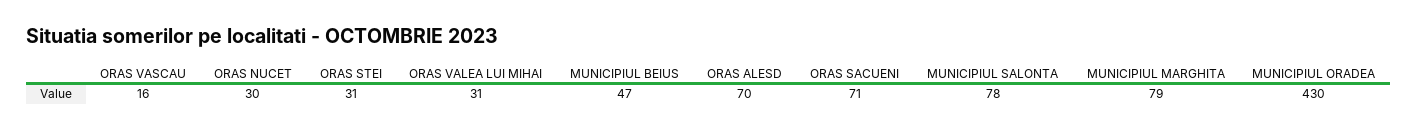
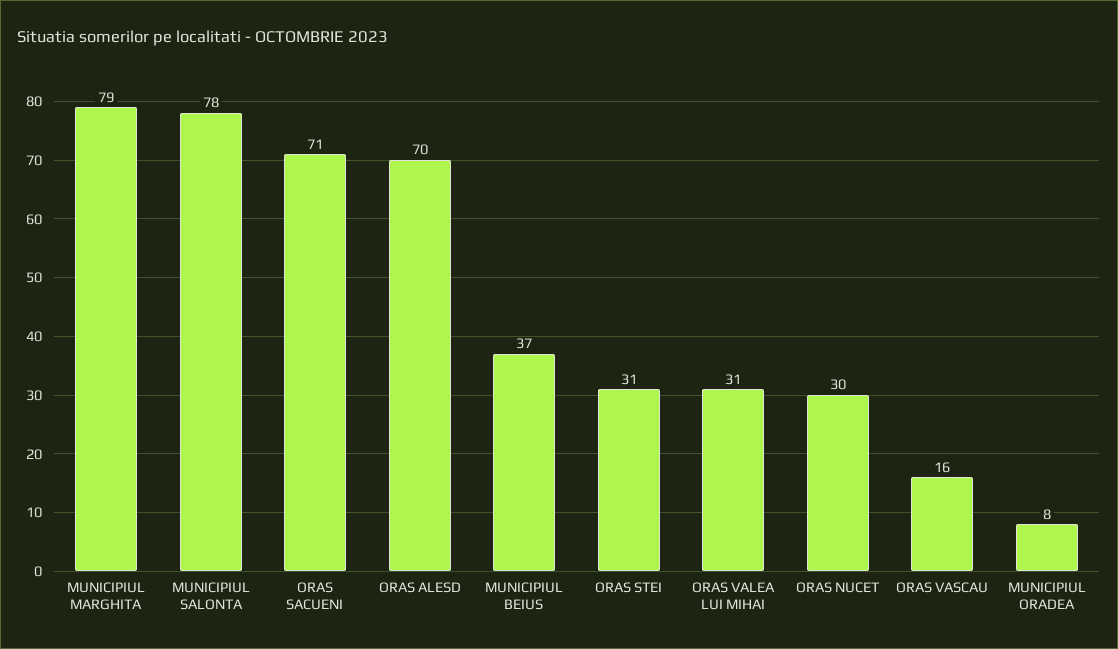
MUNICIPIUL BEIUS: 47 -> 37
MUNICIPIUL ORADEA: 430 -> 8

